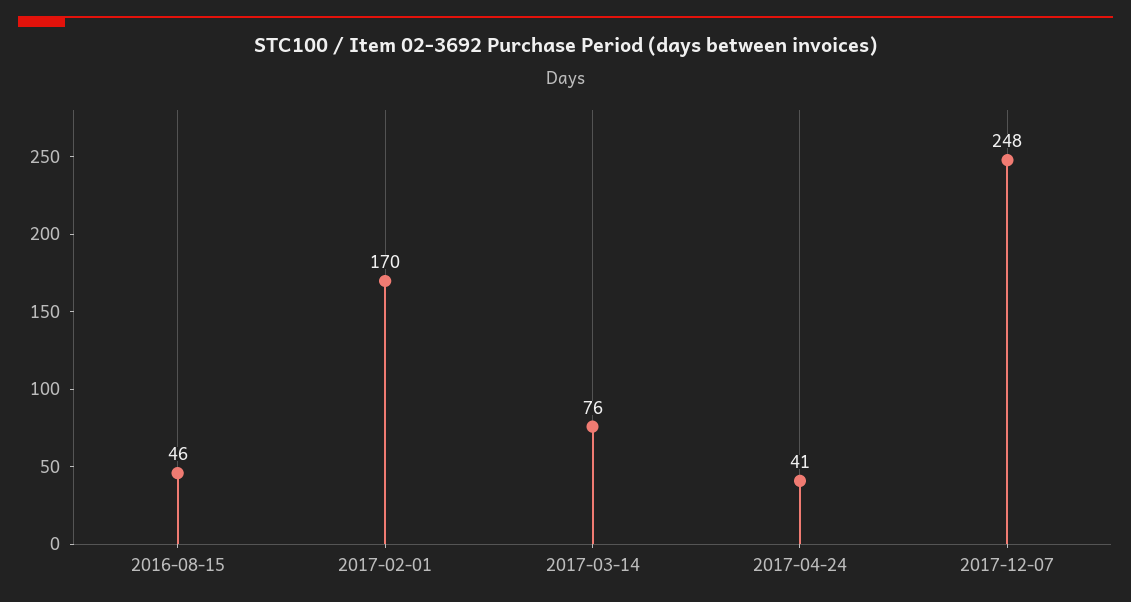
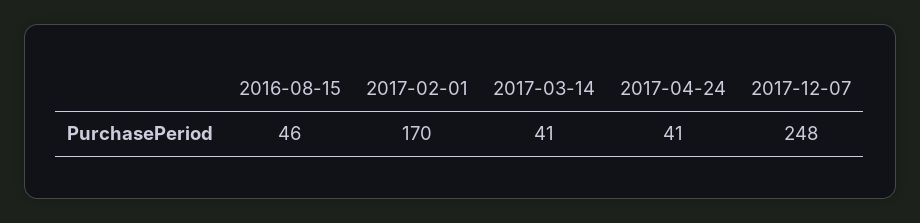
2017-03-14: 76 -> 41

